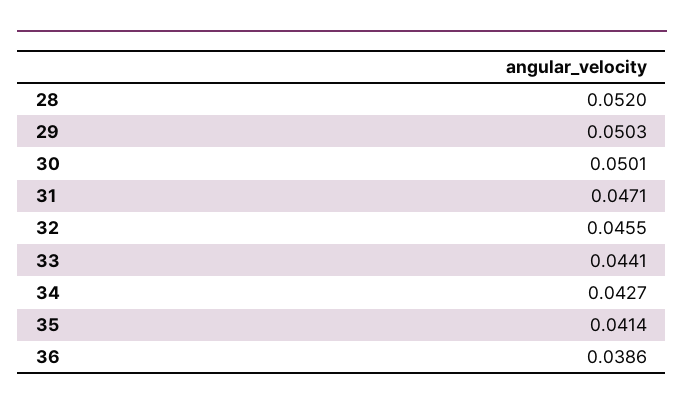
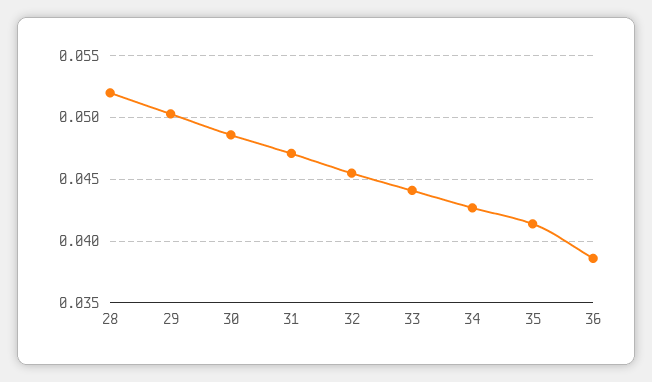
30: 0.0501 -> 0.0485

